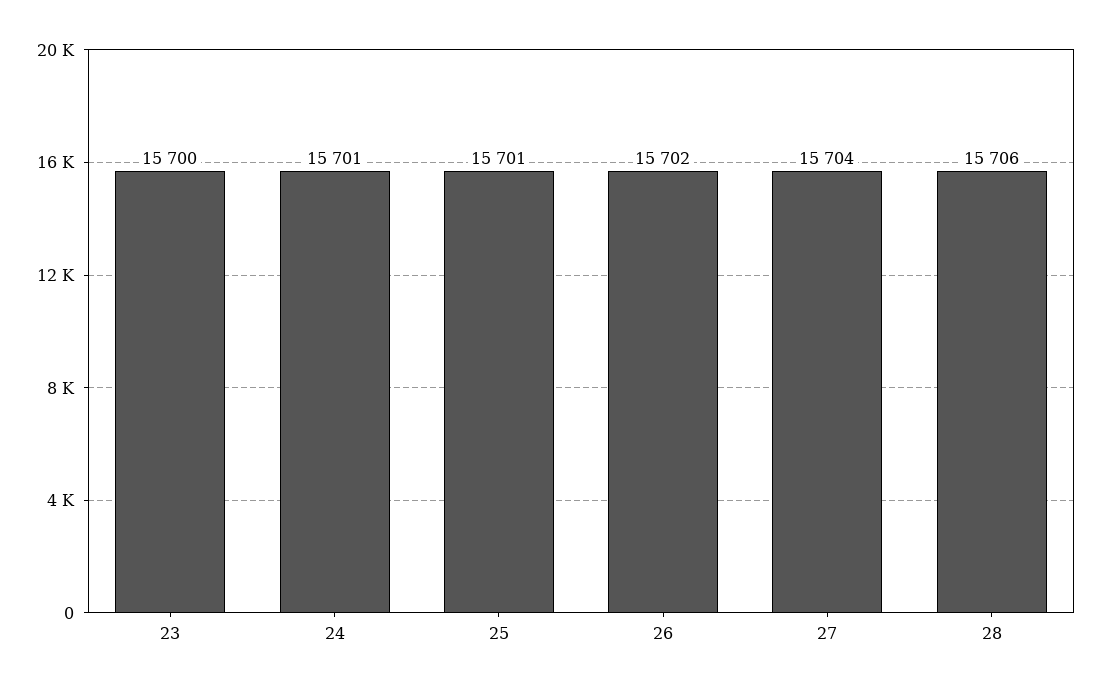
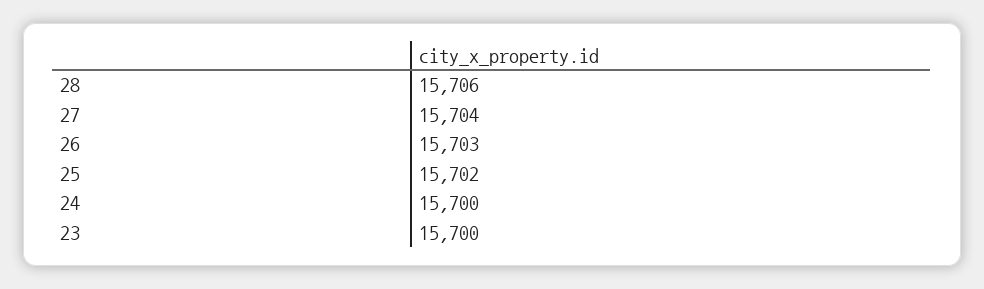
24: 15701 -> 15700
25: 15701 -> 15702
26: 15702 -> 15703

